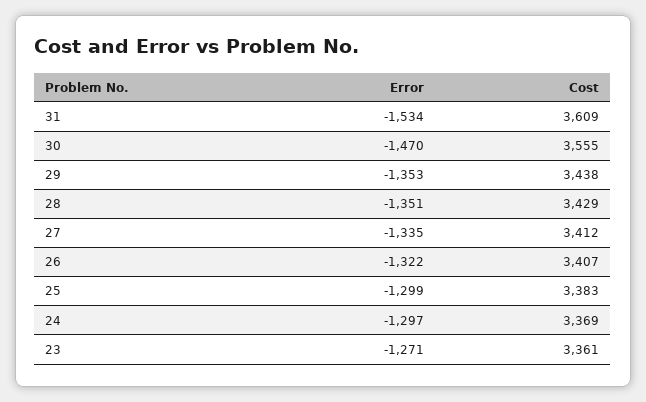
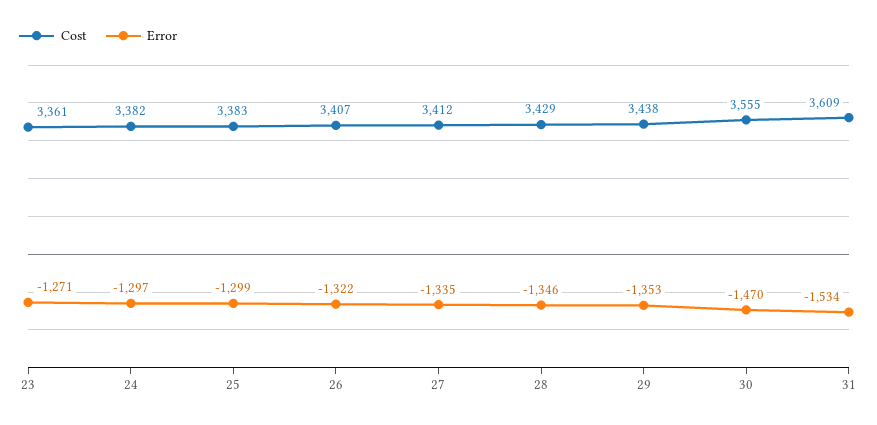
Error, 28: -1351 -> -1346
Cost, 24: 3369 -> 3382

